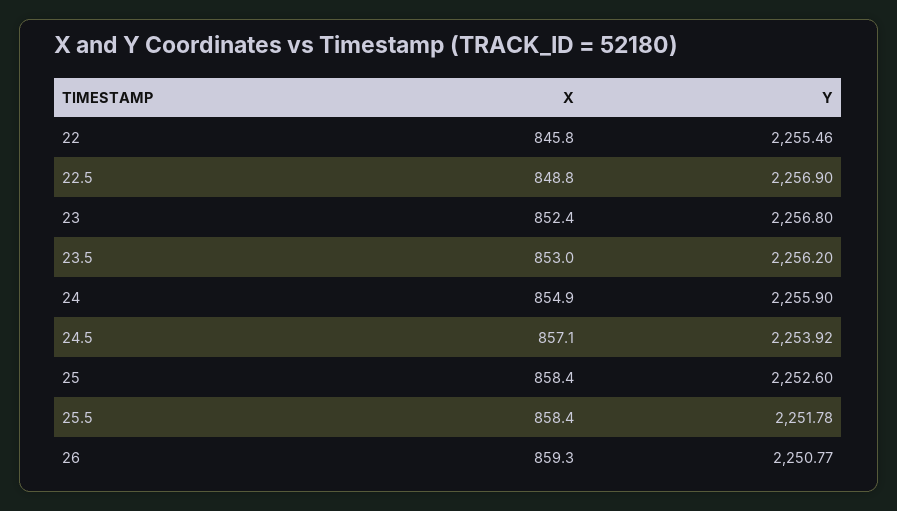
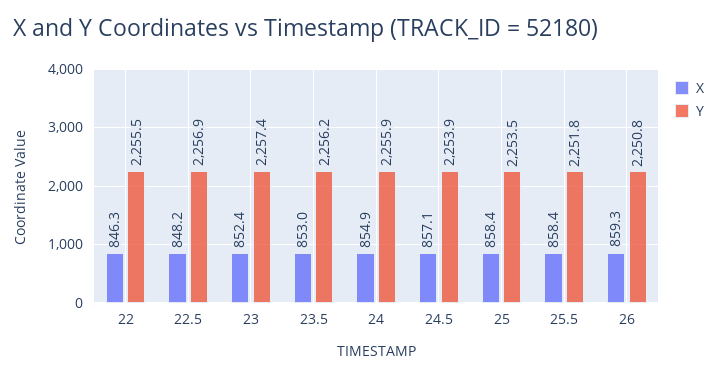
X, 22: 845.8 -> 846.3
X, 22.5: 848.8 -> 848.2
Y, 23: 2256.8 -> 2257.4
Y, 25: 2252.6 -> 2253.5

